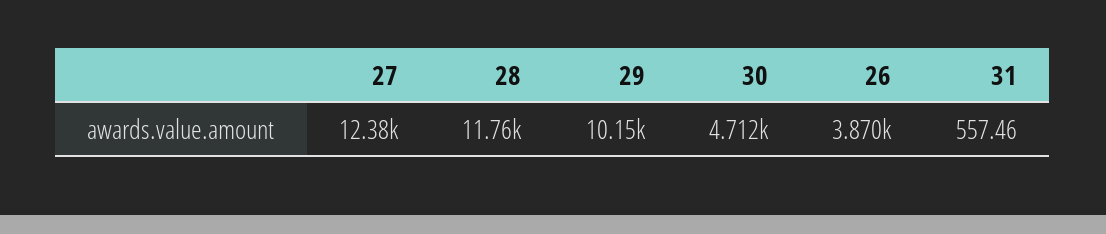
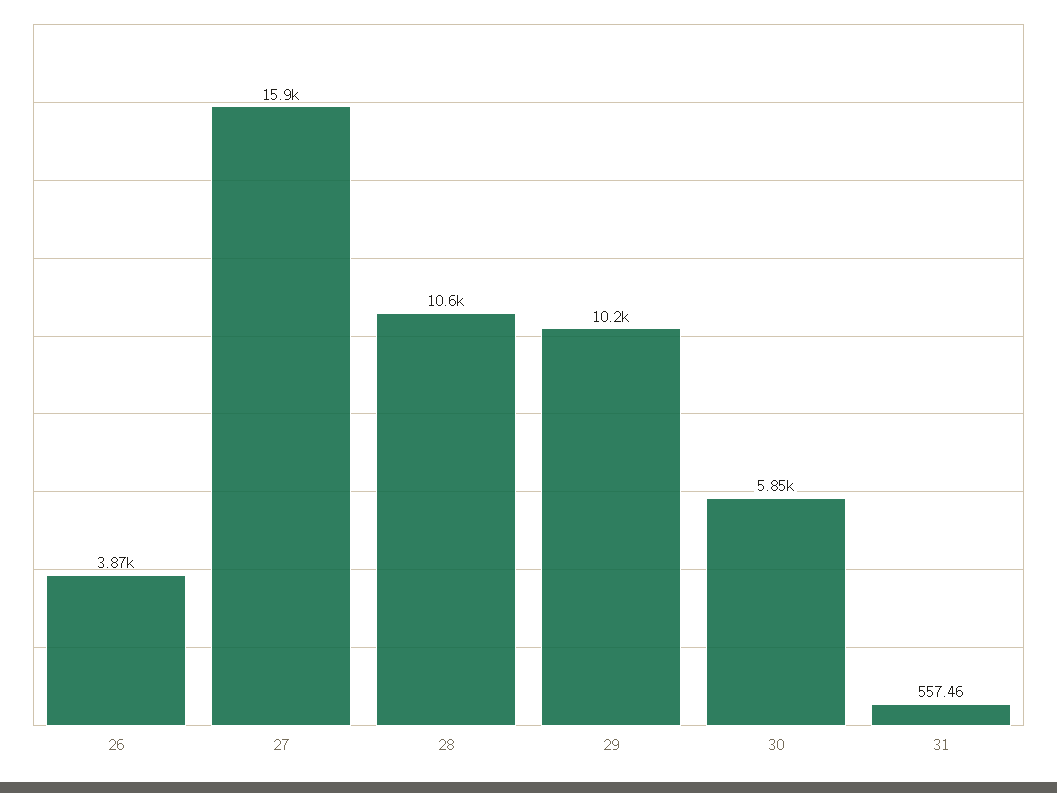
27: 12380 -> 15900
28: 11760 -> 10600
30: 4712 -> 5850

